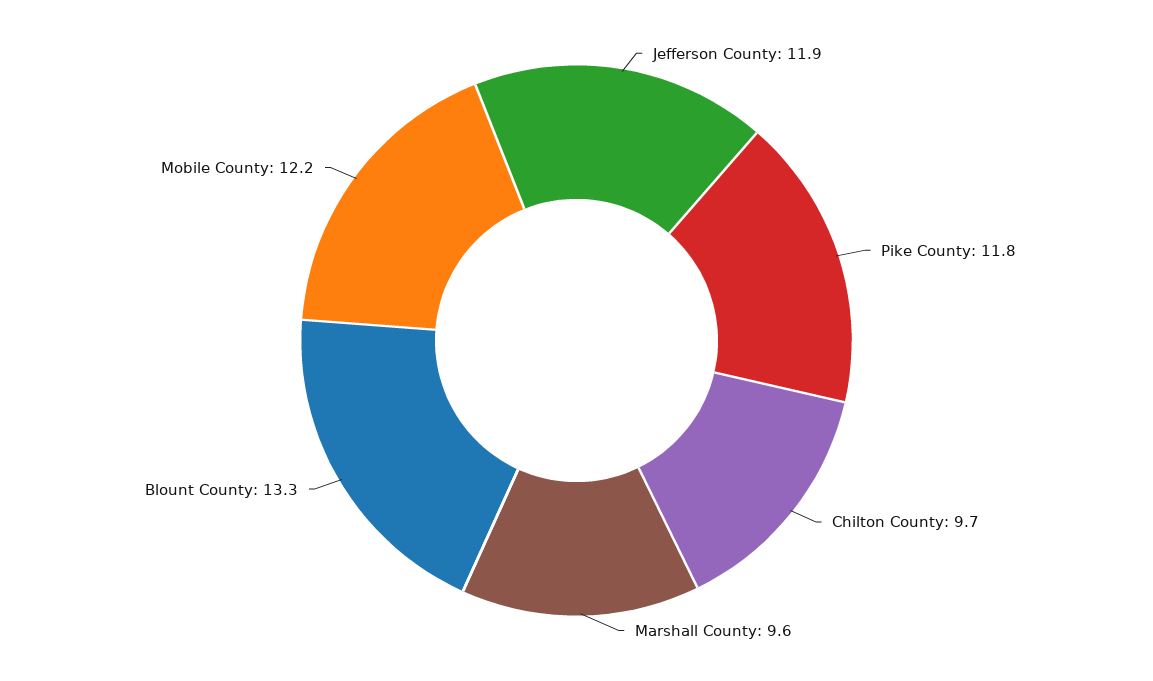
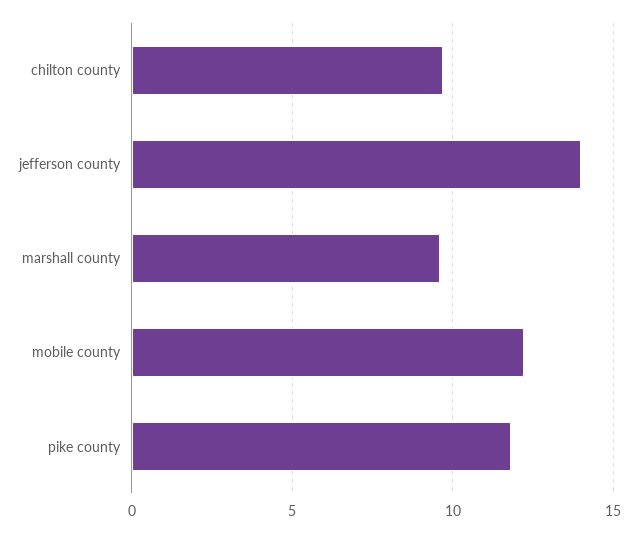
Jefferson County: 11.9 -> 14
Blount County: 13.3 -> none

